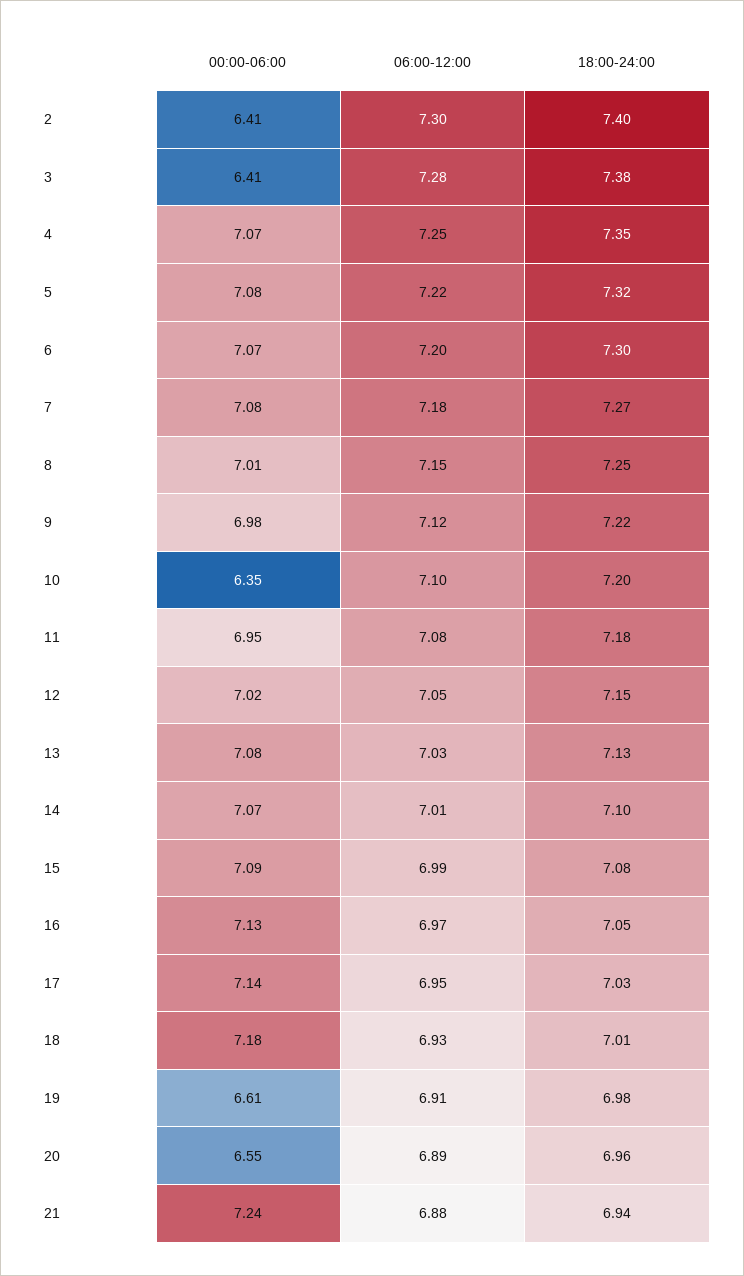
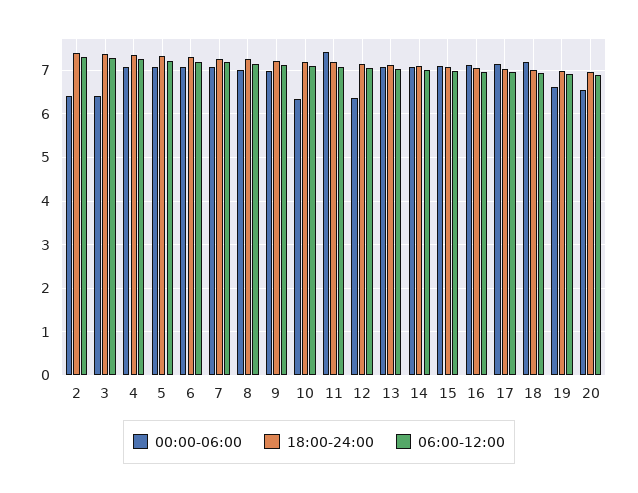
00:00-06:00, 11: 6.95 -> 7.4
00:00-06:00, 12: 7.02 -> 6.4
00:00-06:00, 21: 7.24 -> none
06:00-12:00, 21: 6.88 -> none
18:00-24:00, 21: 6.94 -> none

